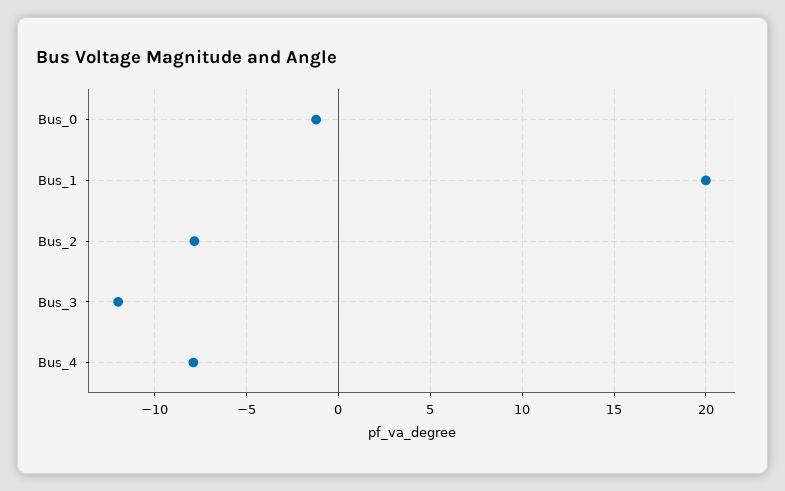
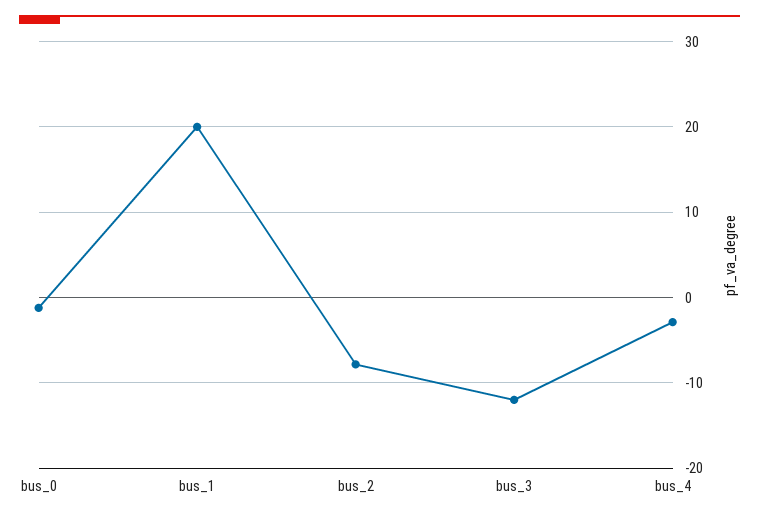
Bus_4: -8 -> -3

